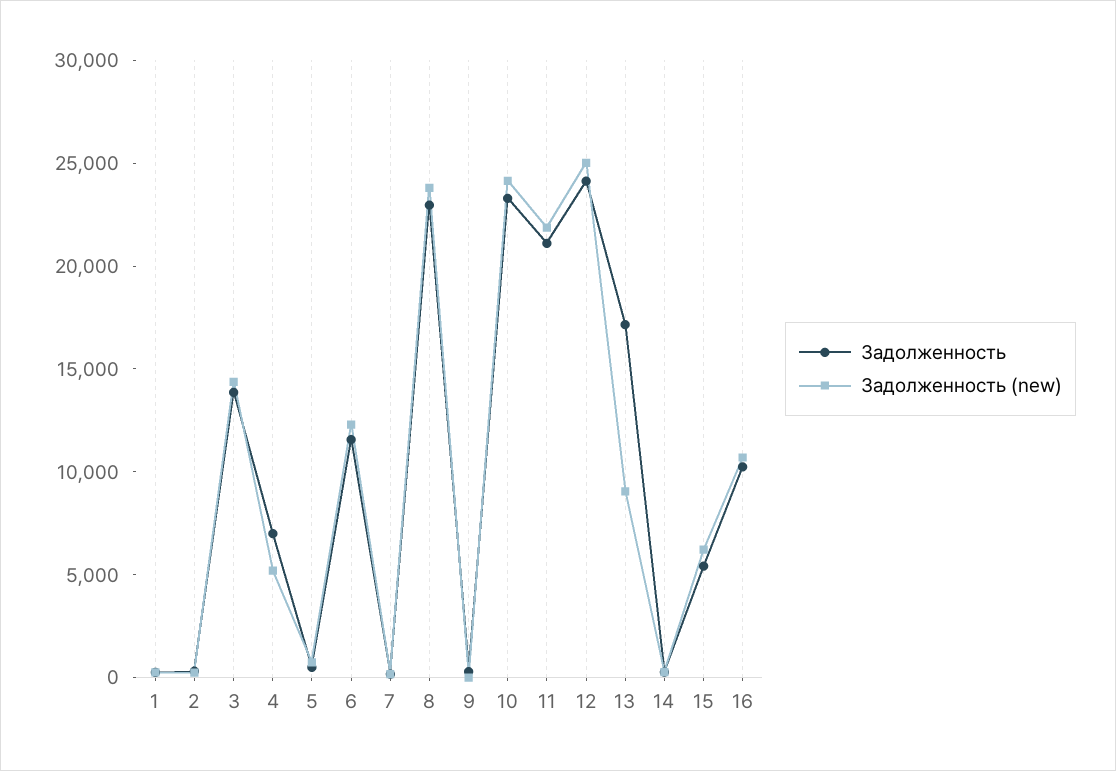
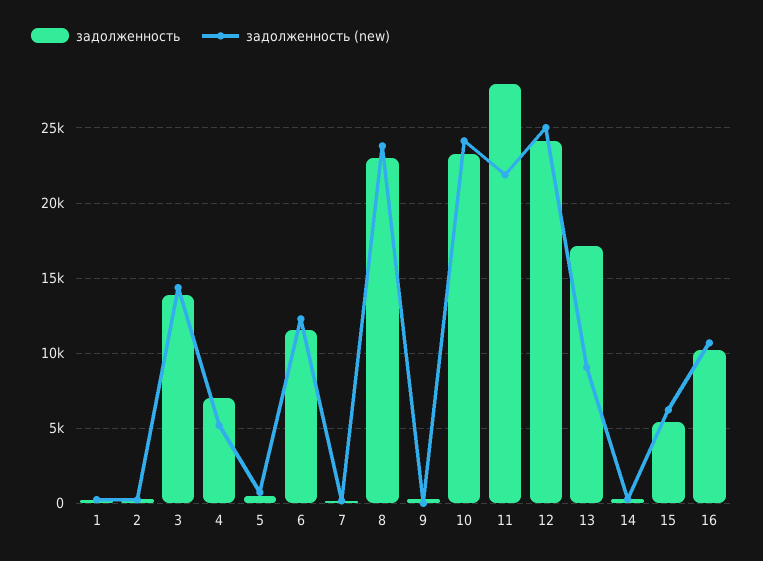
Задолженность, 11: 21000 -> 28000

